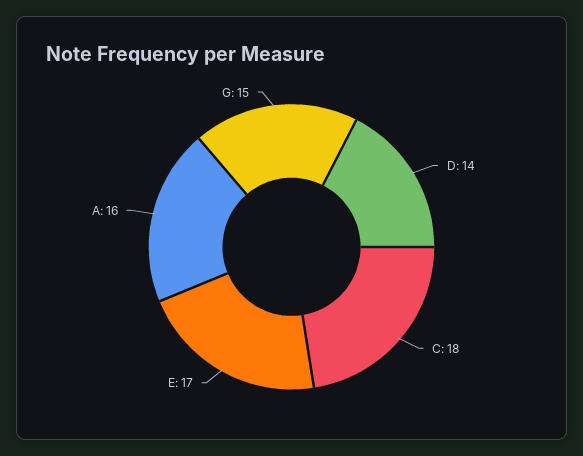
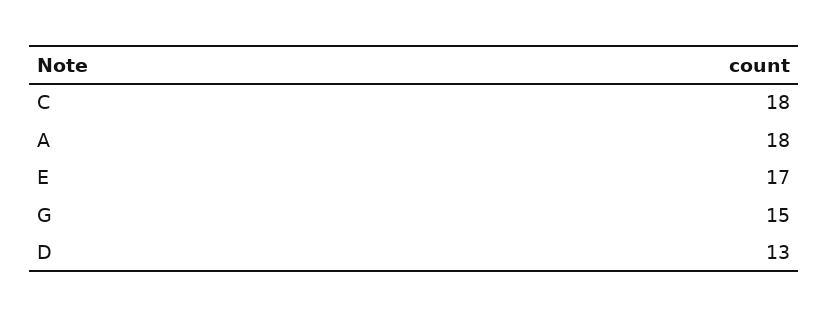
D: 14 -> 13
A: 16 -> 18

